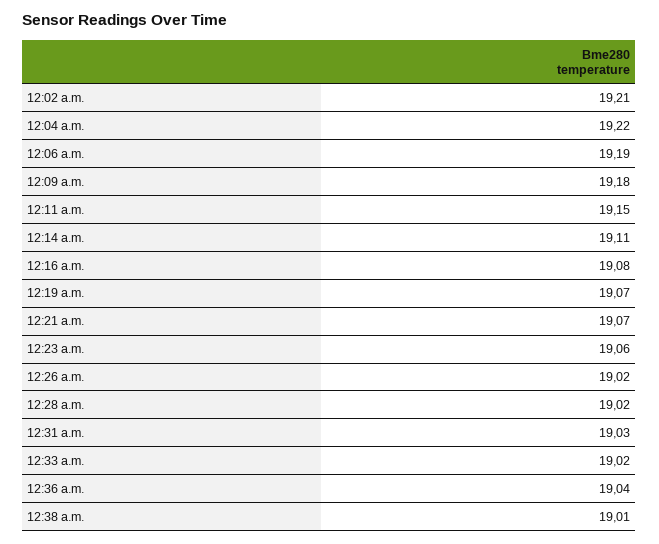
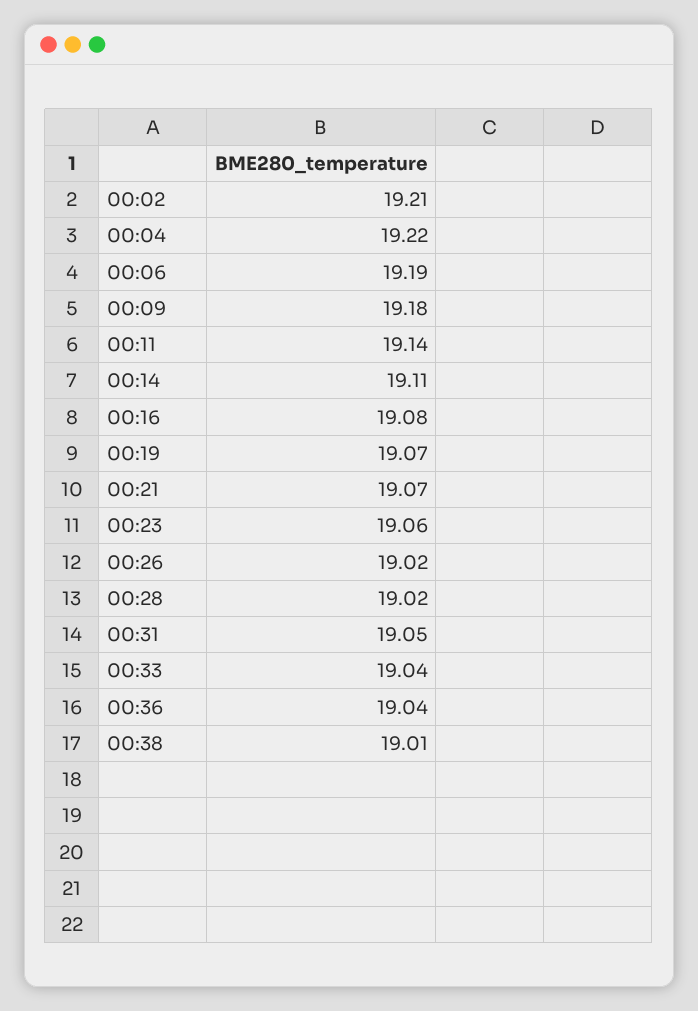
12:11 a.m.: 19.15 -> 19.14
12:31 a.m.: 19.03 -> 19.05
12:33 a.m.: 19.02 -> 19.04

